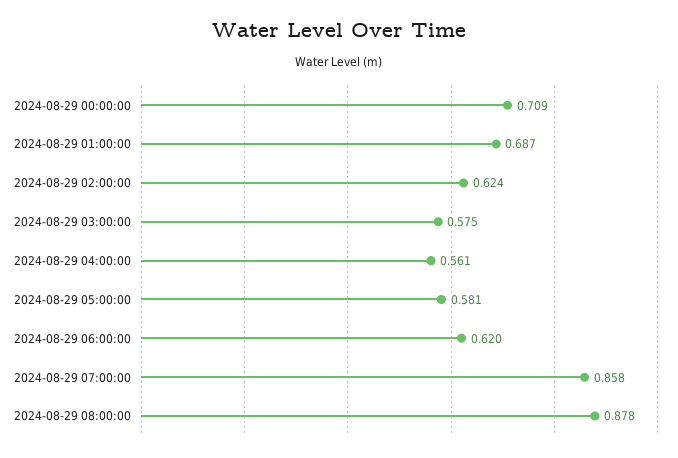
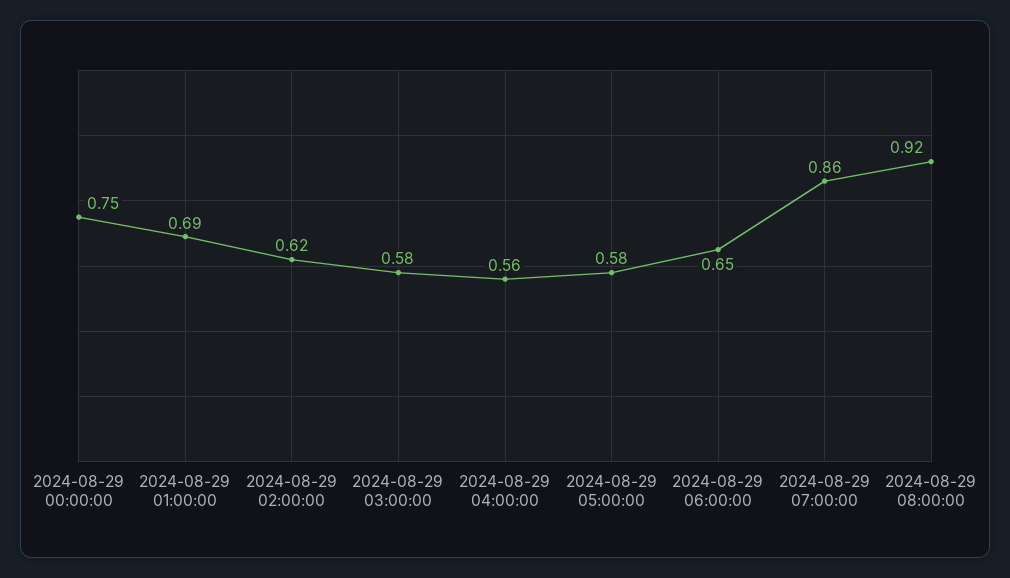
2024-08-29 00:00:00: 0.709 -> 0.75
2024-08-29 06:00:00: 0.62 -> 0.65
2024-08-29 08:00:00: 0.878 -> 0.92

